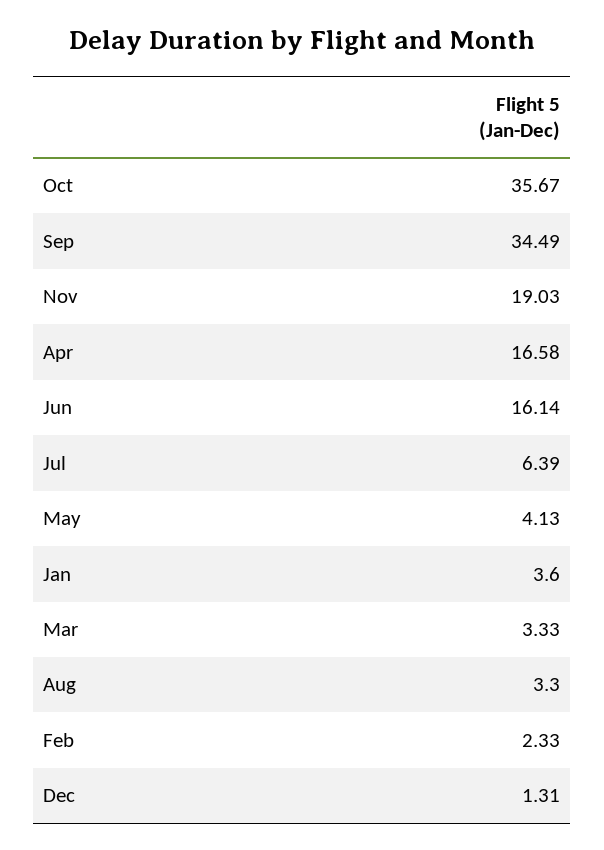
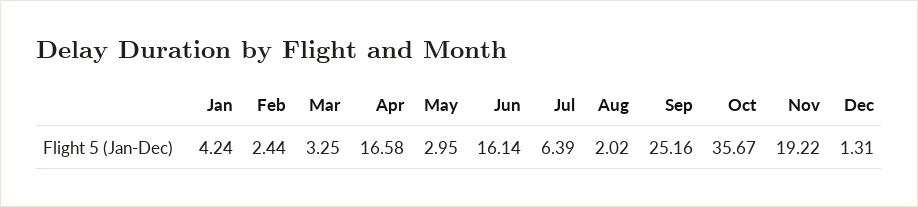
Sep: 34.49 -> 25.16
Nov: 19.03 -> 19.22
May: 4.13 -> 2.95
Jan: 3.6 -> 4.24
Mar: 3.33 -> 3.25
Aug: 3.3 -> 2.02
Feb: 2.33 -> 2.44

